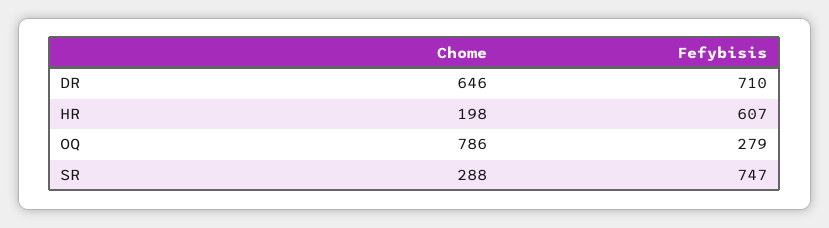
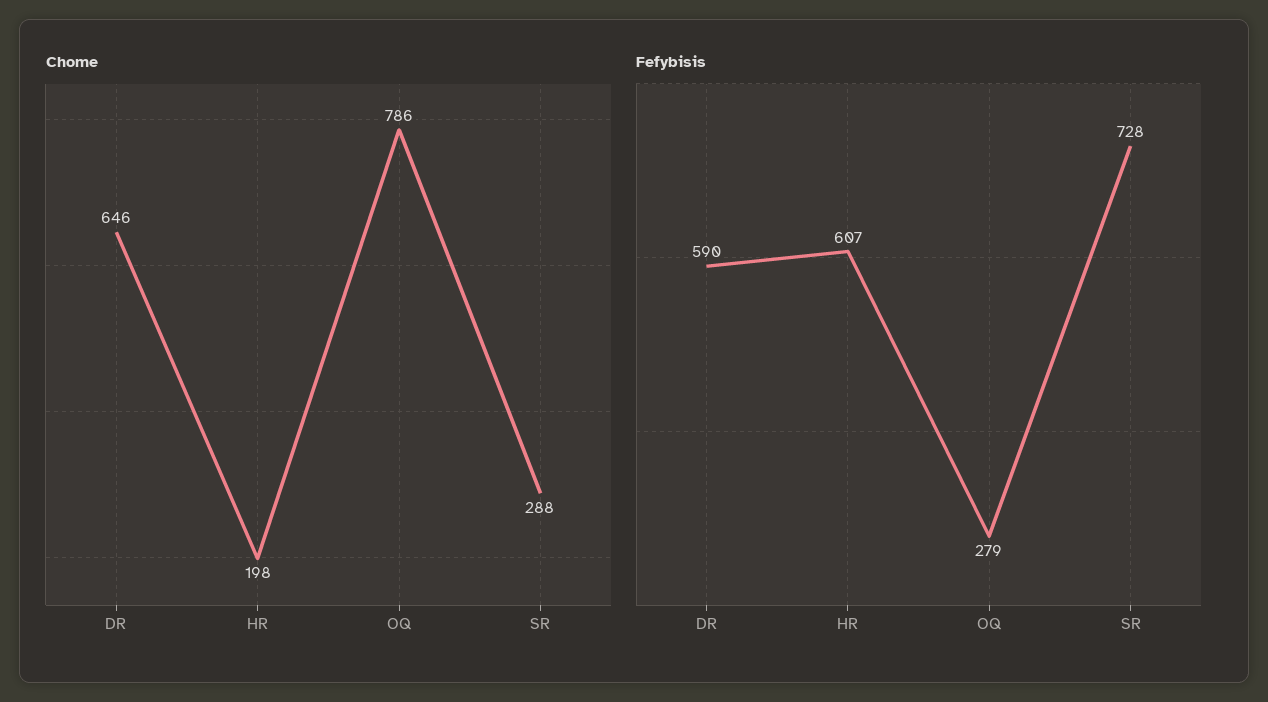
Fefybisis, DR: 710 -> 590
Fefybisis, SR: 747 -> 728

